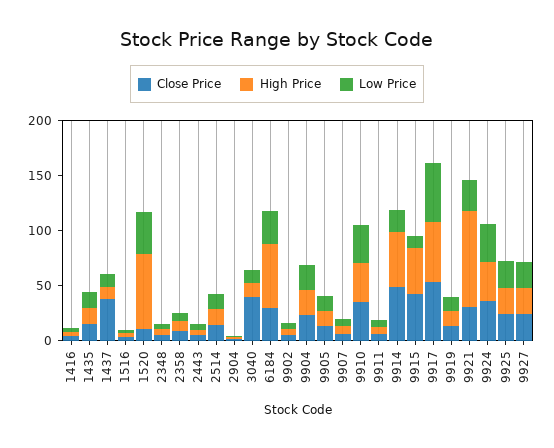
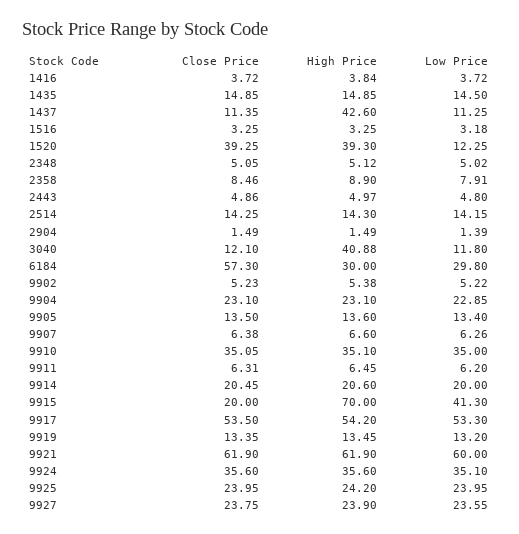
Close Price, 1437: 40 -> 11.35
High Price, 1437: 10 -> 42.6
Close Price, 1520: 10 -> 39.25
High Price, 1520: 70 -> 39.3
Low Price, 1520: 40 -> 12.25
Close Price, 3040: 40 -> 12.1
High Price, 3040: 10 -> 40.88
Close Price, 6184: 30 -> 57.3
High Price, 6184: 60 -> 30
Close Price, 9914: 50 -> 20.45
High Price, 9914: 50 -> 20.6
Close Price, 9915: 40 -> 20
High Price, 9915: 40 -> 70
Low Price, 9915: 10 -> 41.3
Close Price, 9921: 30 -> 61.9
High Price, 9921: 90 -> 61.9
Low Price, 9921: 30 -> 60

